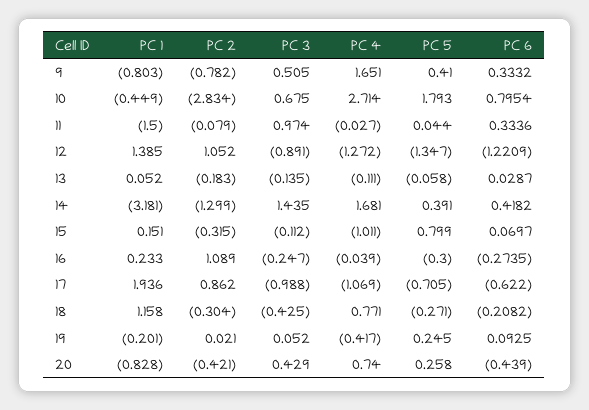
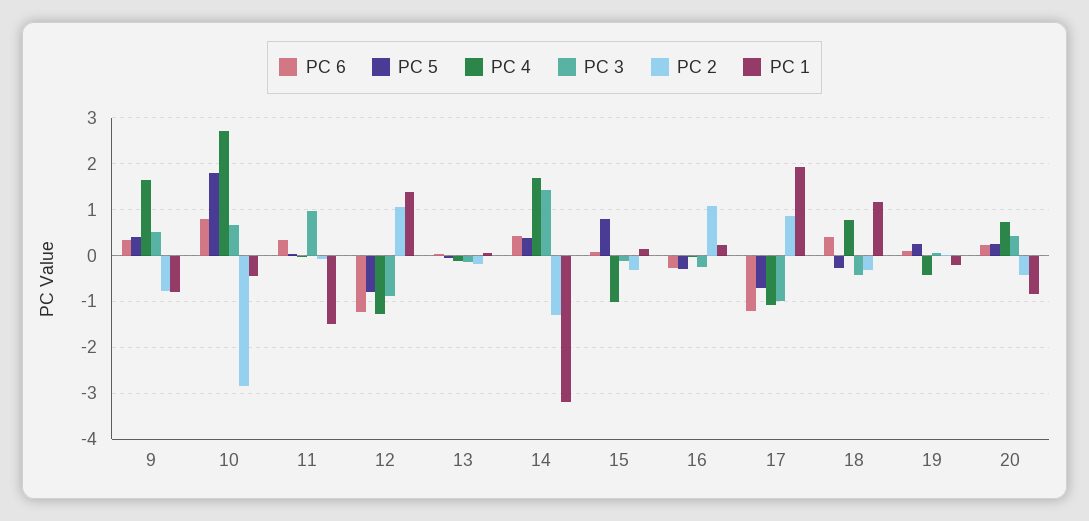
PC 5, 12: -1.347 -> -0.8
PC 6, 17: -0.622 -> -1.2
PC 6, 18: -0.2082 -> 0.4
PC 6, 20: -0.439 -> 0.2

